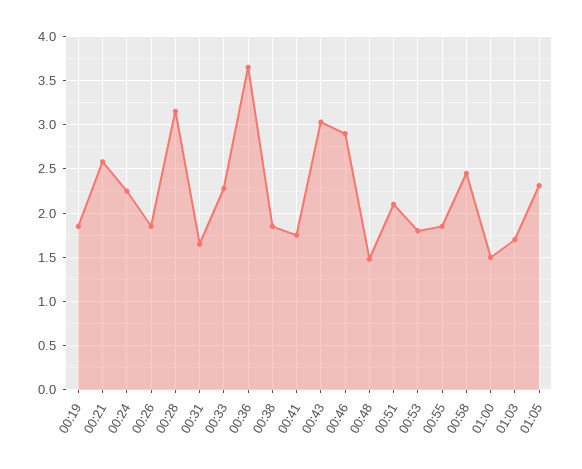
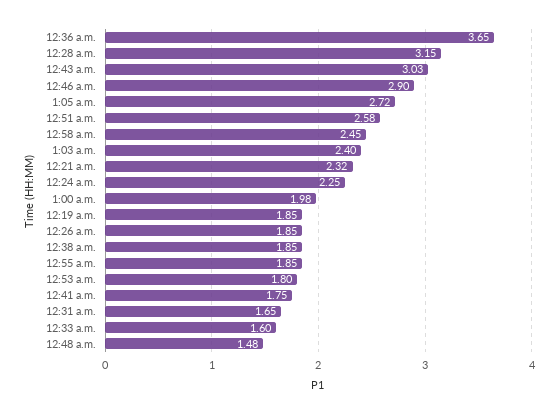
00:21: 2.6 -> 2.32
00:33: 2.3 -> 1.6
00:51: 2.1 -> 2.58
01:00: 1.5 -> 1.98
01:03: 1.7 -> 2.4
01:05: 2.3 -> 2.72

